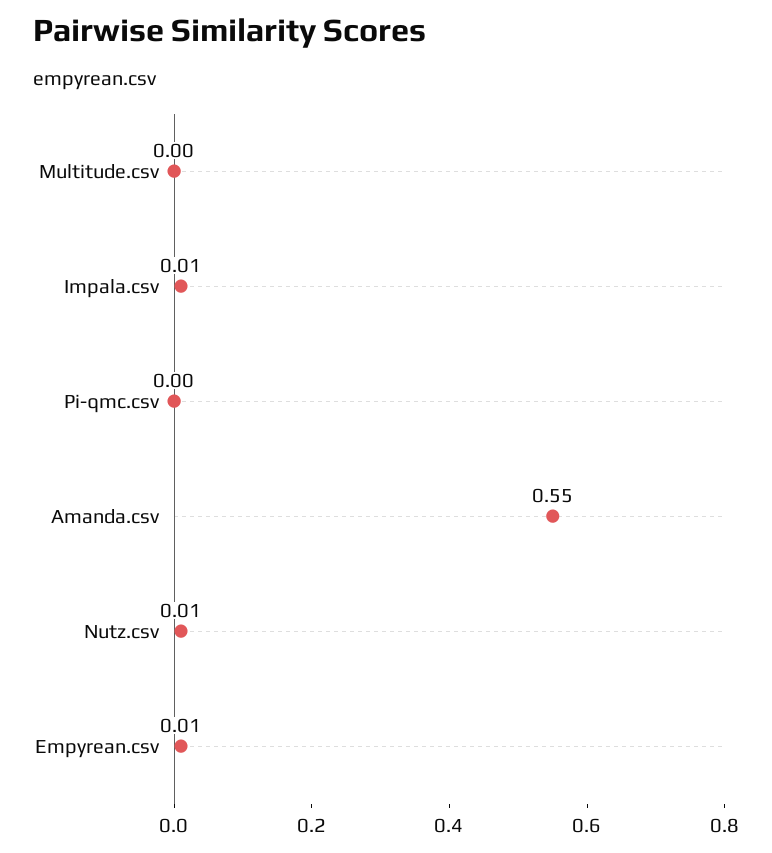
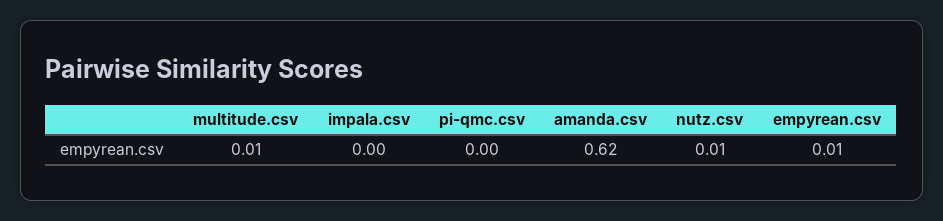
Multitude.csv: 0 -> 0.01
Impala.csv: 0.01 -> 0
Amanda.csv: 0.55 -> 0.62

